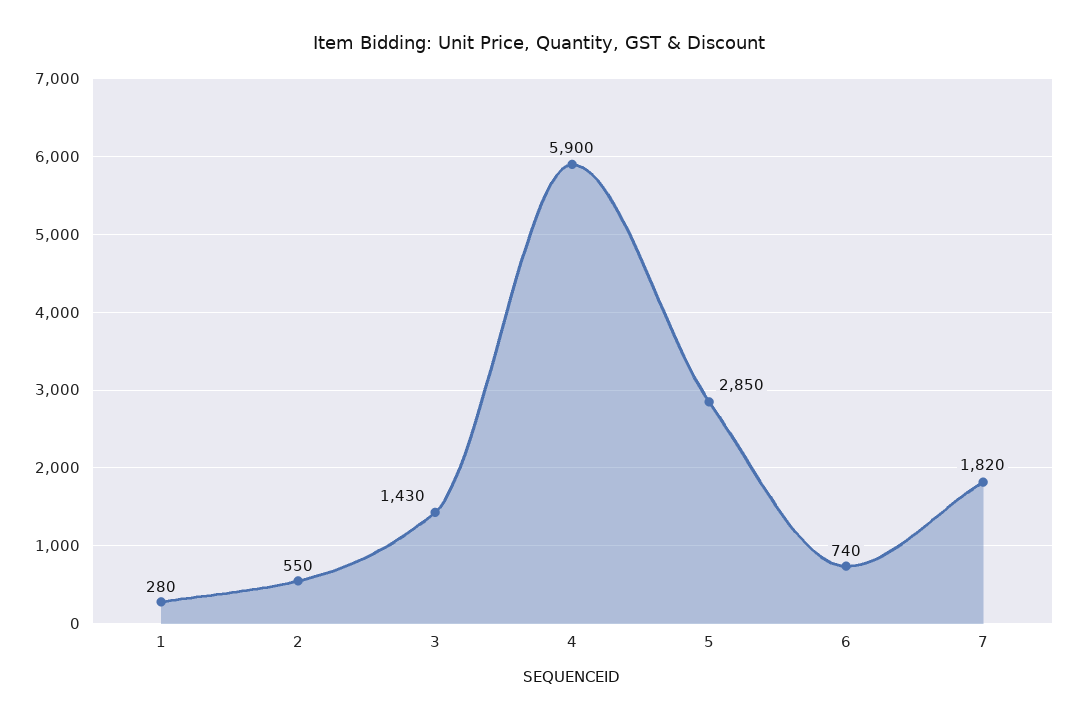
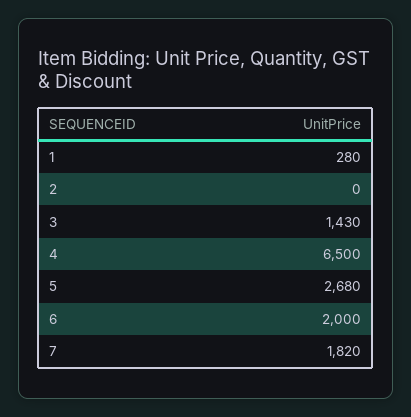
2: 550 -> 0
4: 5900 -> 6500
5: 2850 -> 2680
6: 740 -> 2000

